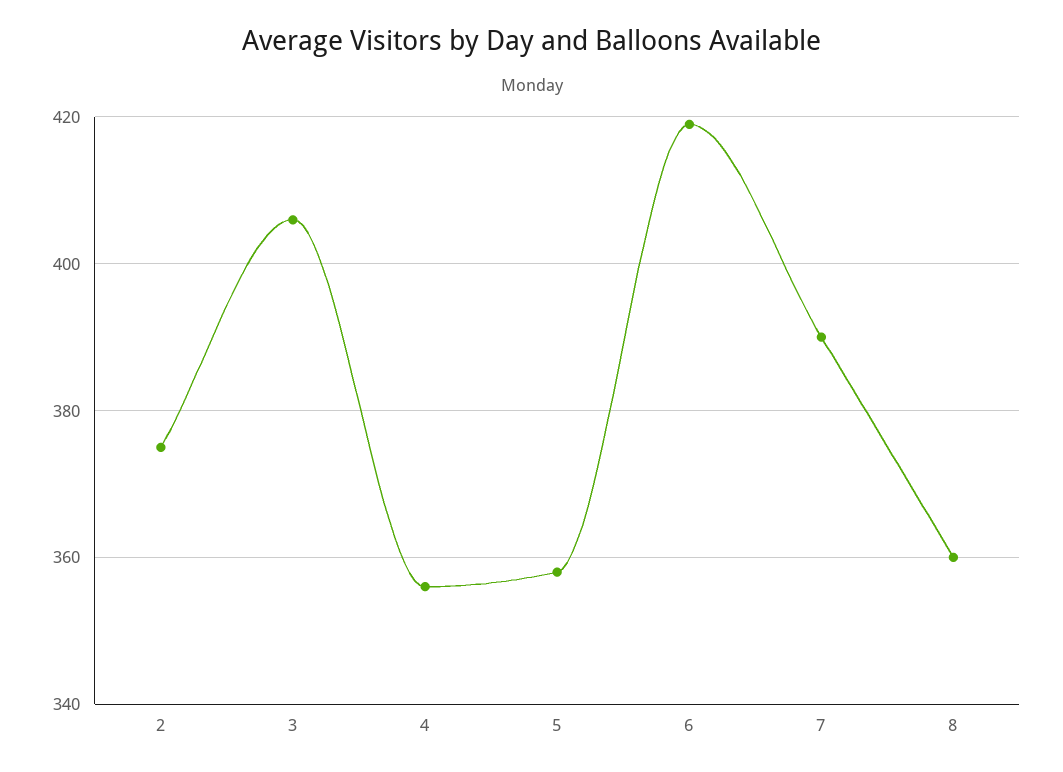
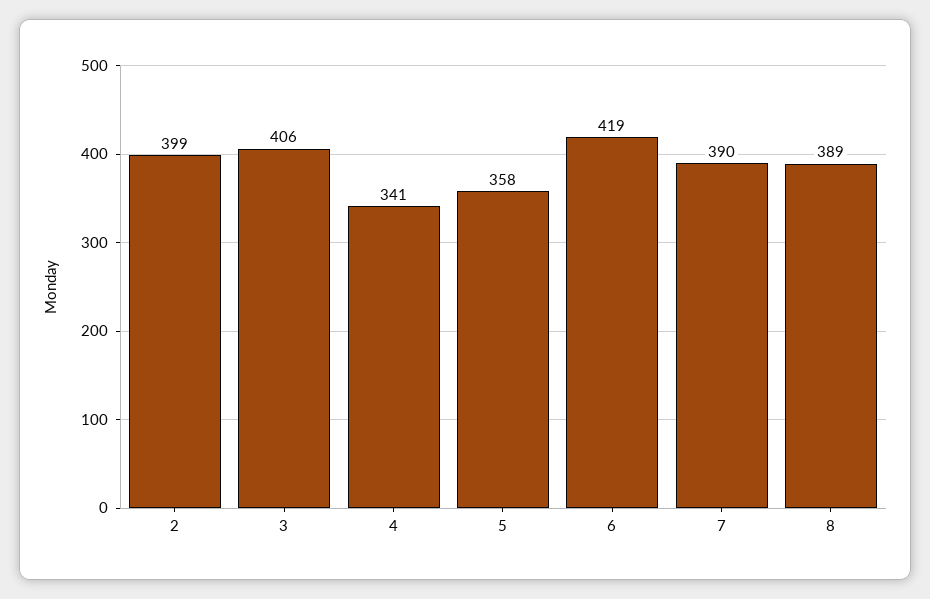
2: 375 -> 399
4: 355 -> 341
8: 360 -> 389

